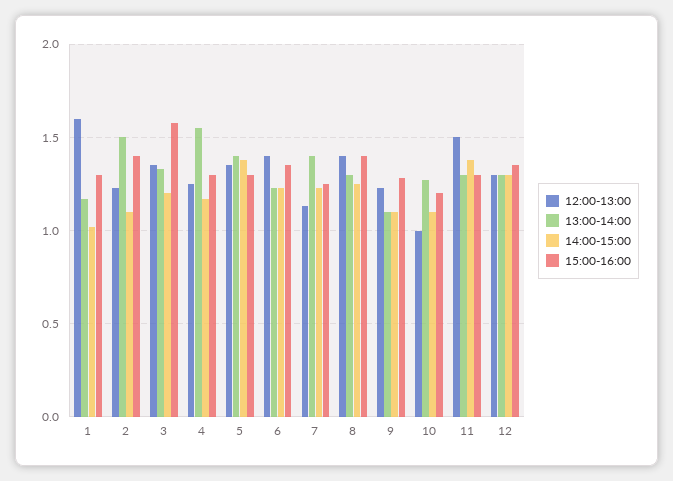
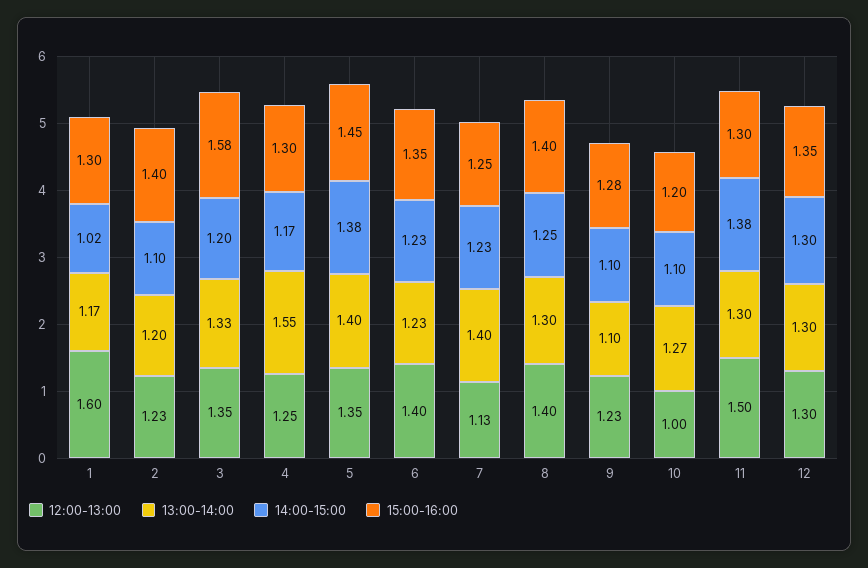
13:00-14:00, 2: 1.5 -> 1.2
15:00-16:00, 5: 1.3 -> 1.45

